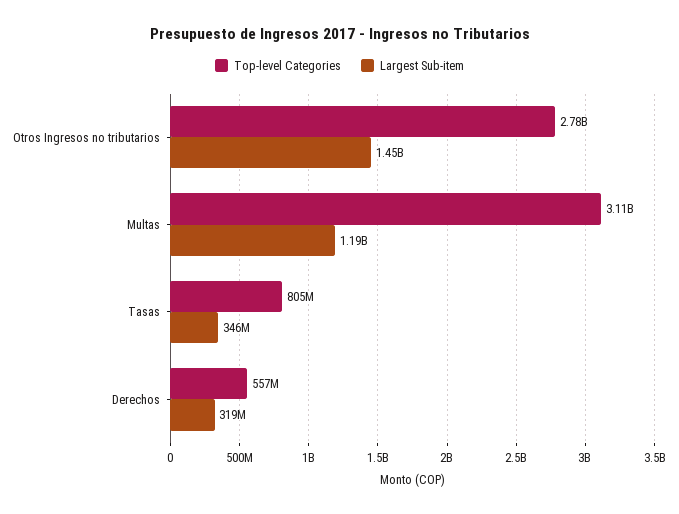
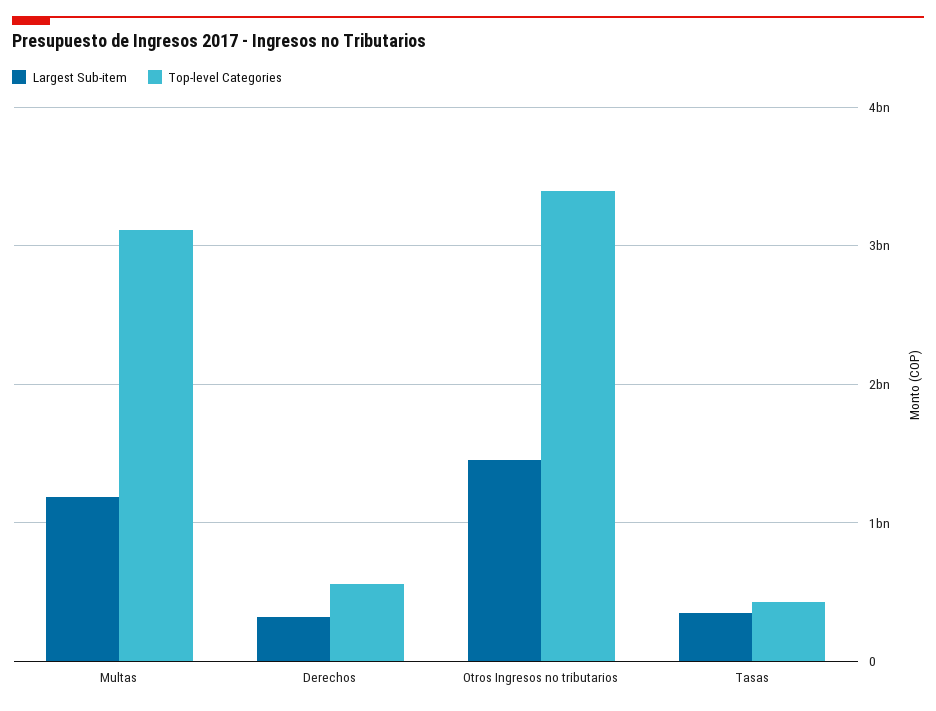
Top-level Categories, Otros Ingresos no tributarios: 2780000000 -> 3400000000
Top-level Categories, Tasas: 805000000 -> 400000000

